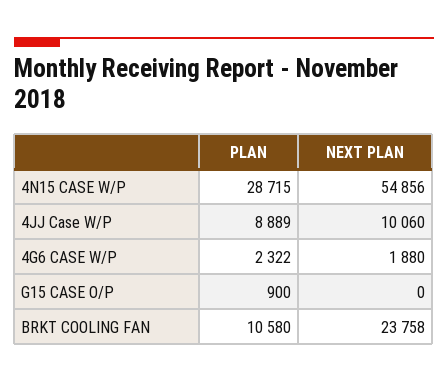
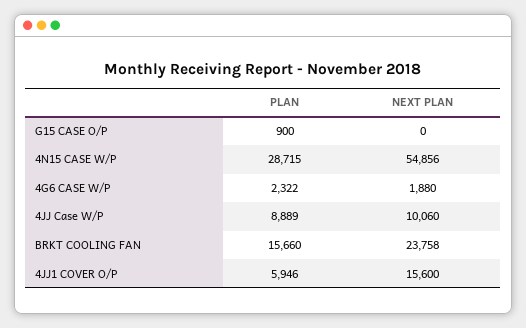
PLAN, BRKT COOLING FAN: 10580 -> 15660
PLAN, 4JJ1 COVER O/P: none -> 5946
NEXT PLAN, 4JJ1 COVER O/P: none -> 15600

